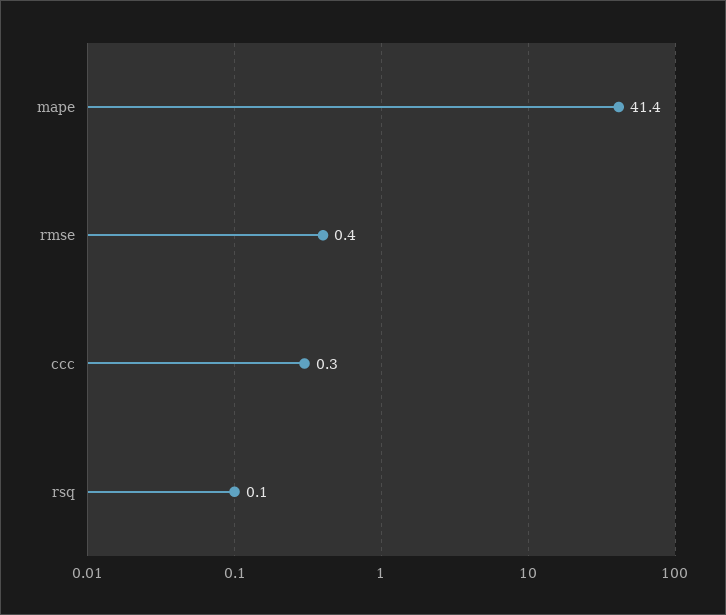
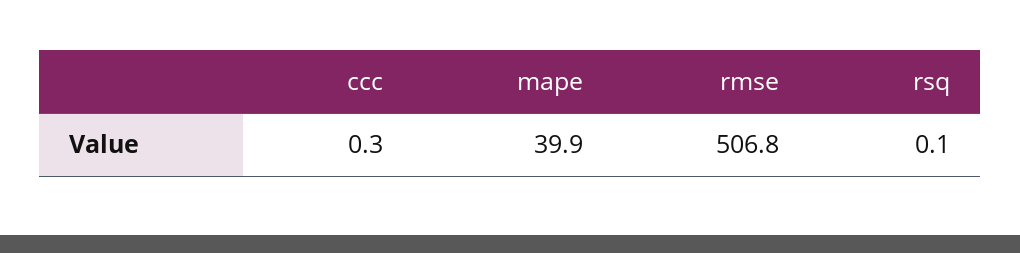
mape: 41.4 -> 39.9
rmse: 0.4 -> 506.8

